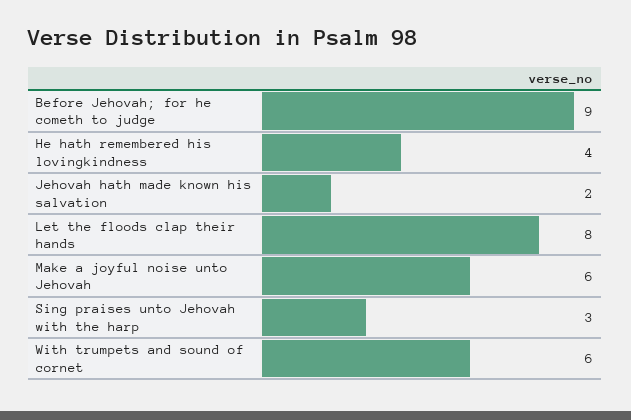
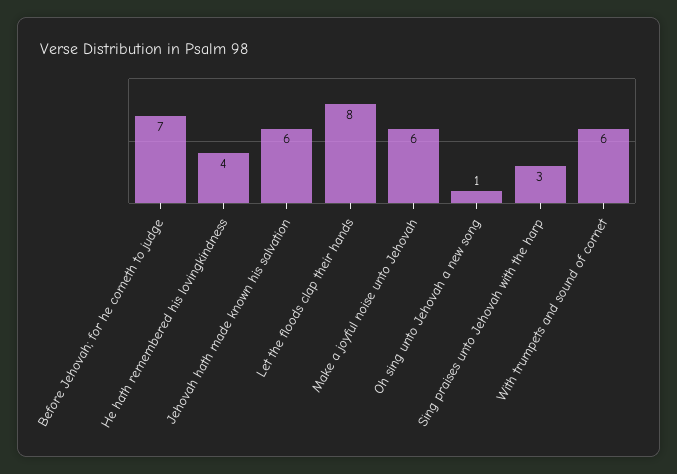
Before Jehovah; for he cometh to judge: 9 -> 7
Jehovah hath made known his salvation: 2 -> 6
Oh sing unto Jehovah a new song: none -> 1

